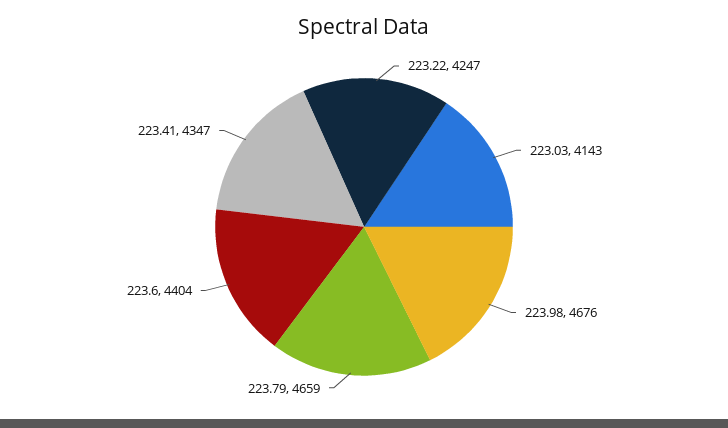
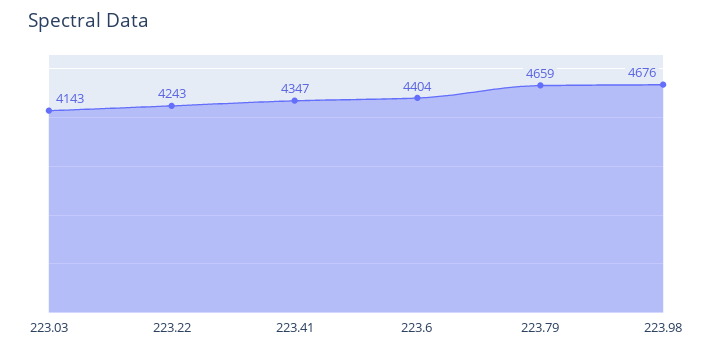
223.22: 4247 -> 4243

